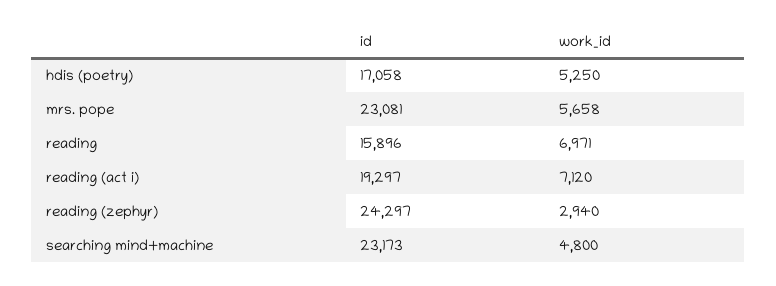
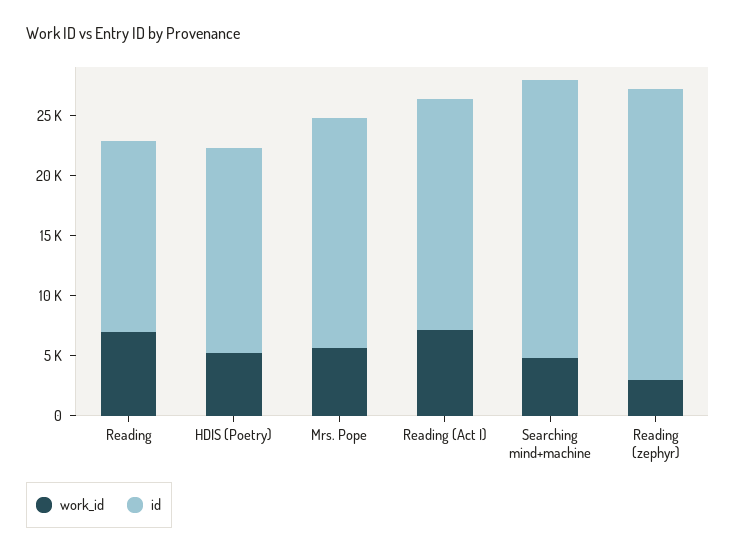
id, mrs. pope: 23081 -> 19000

